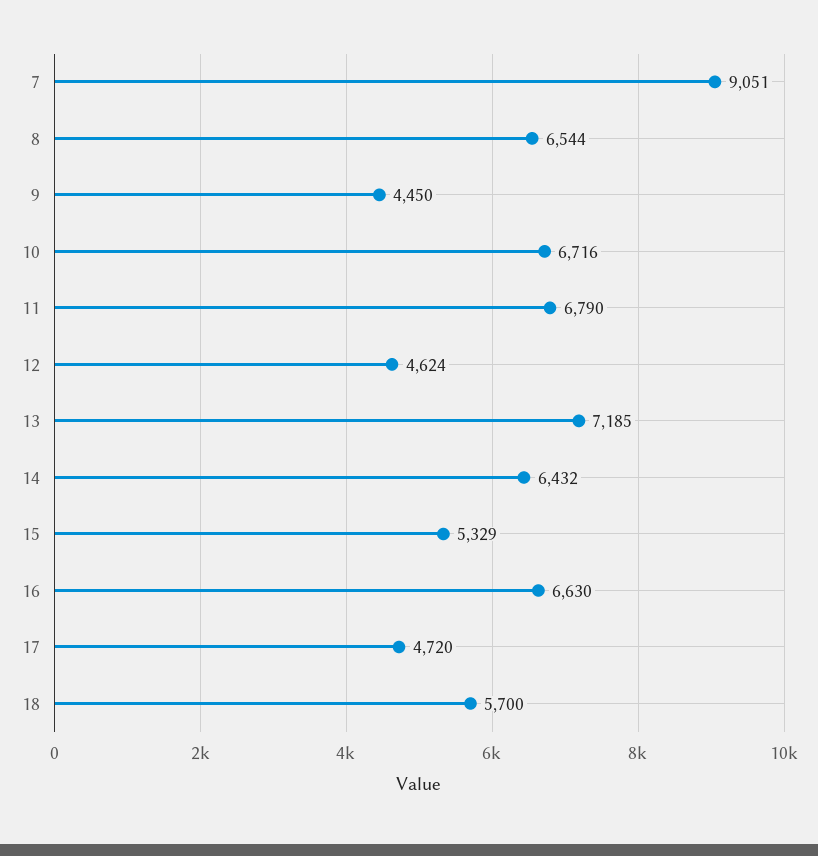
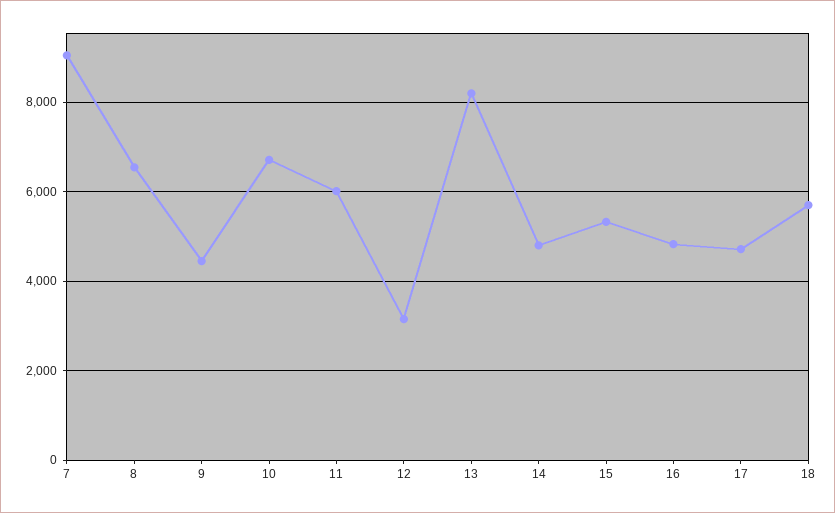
11: 6790 -> 6000
12: 4624 -> 3200
13: 7185 -> 8200
14: 6432 -> 4800
16: 6630 -> 4800

